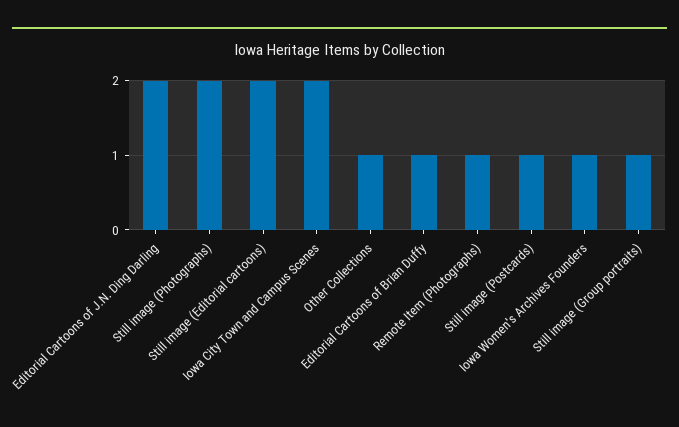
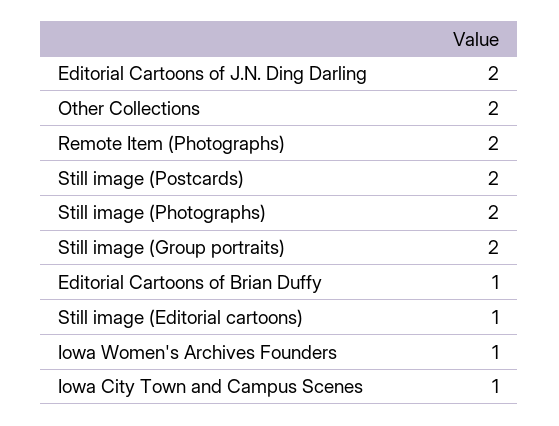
Still image (Editorial cartoons): 2 -> 1
Iowa City Town and Campus Scenes: 2 -> 1
Other Collections: 1 -> 2
Remote Item (Photographs): 1 -> 2
Still image (Postcards): 1 -> 2
Still image (Group portraits): 1 -> 2

